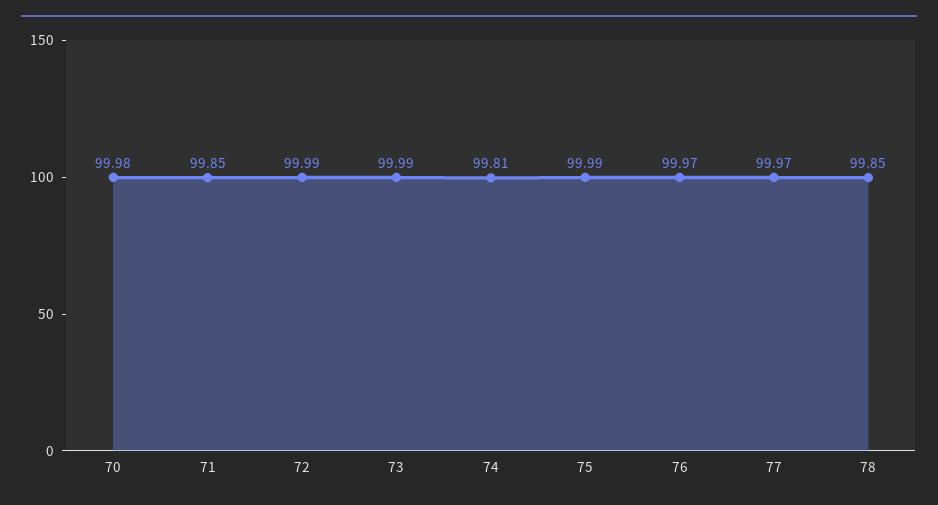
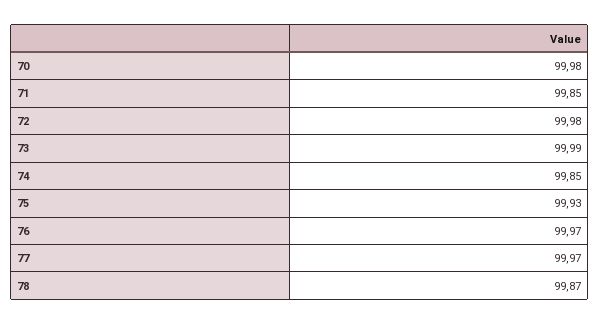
72: 99.99 -> 99.98
74: 99.81 -> 99.85
75: 99.99 -> 99.93
78: 99.85 -> 99.87

